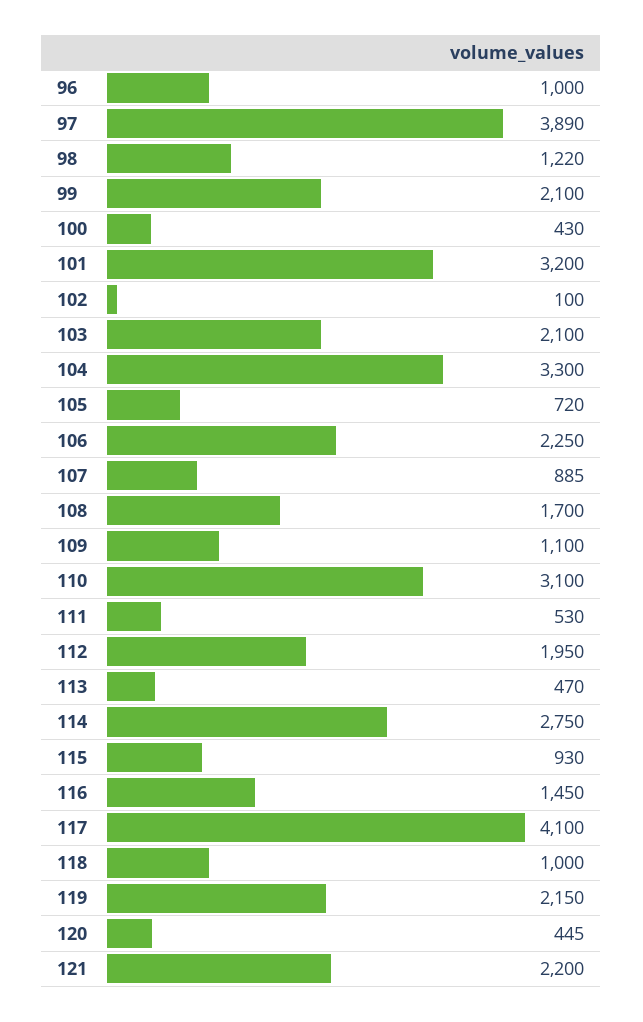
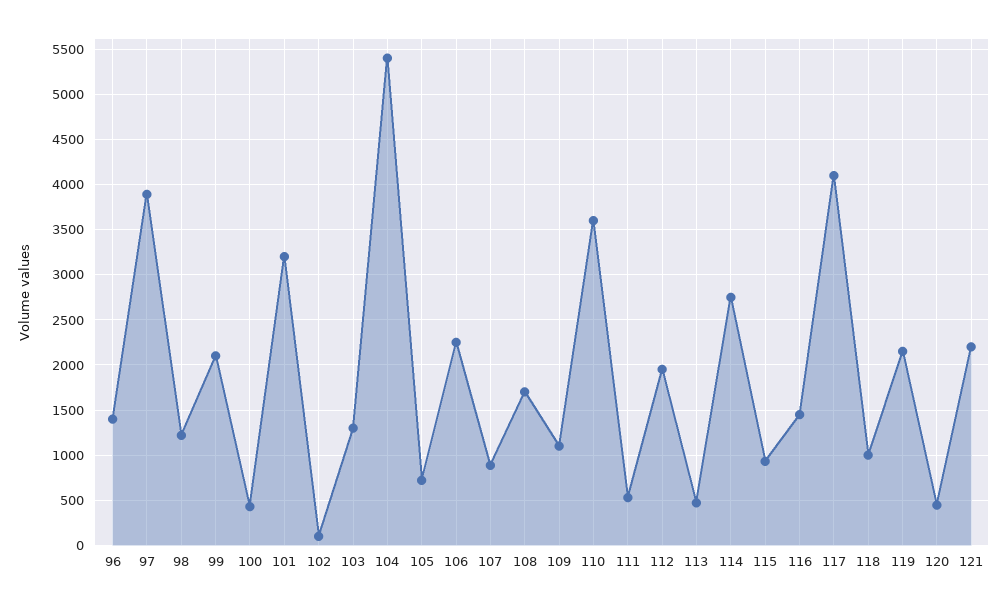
96: 1000 -> 1400
103: 2100 -> 1300
104: 3300 -> 5400
110: 3100 -> 3600

